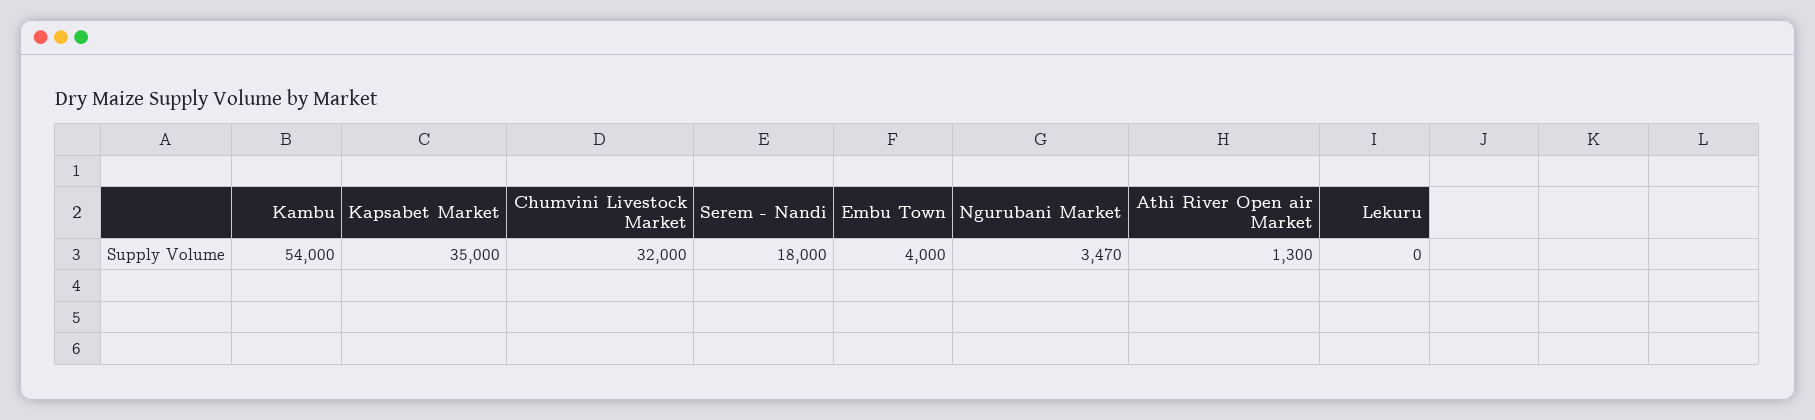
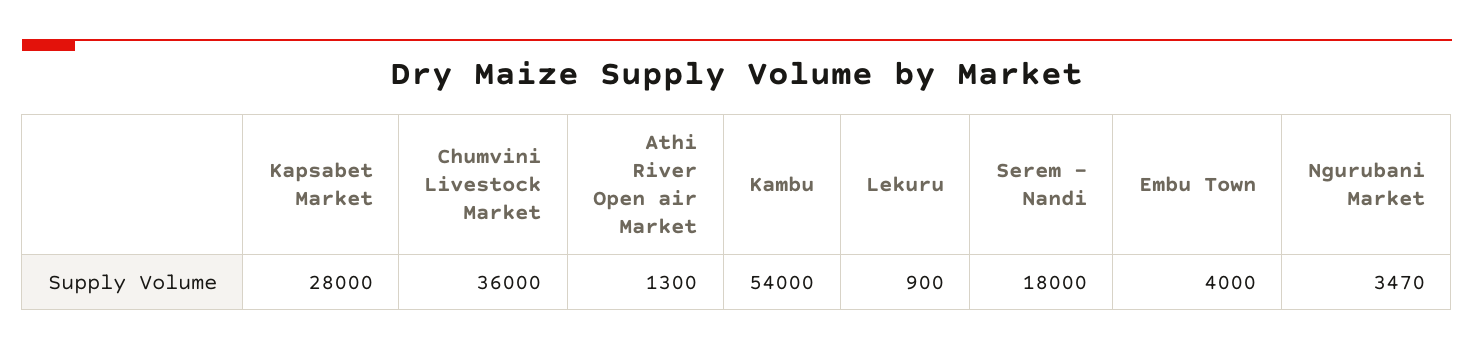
Kapsabet Market: 35000 -> 28000
Chumvini Livestock Market: 32000 -> 36000
Lekuru: 0 -> 900

